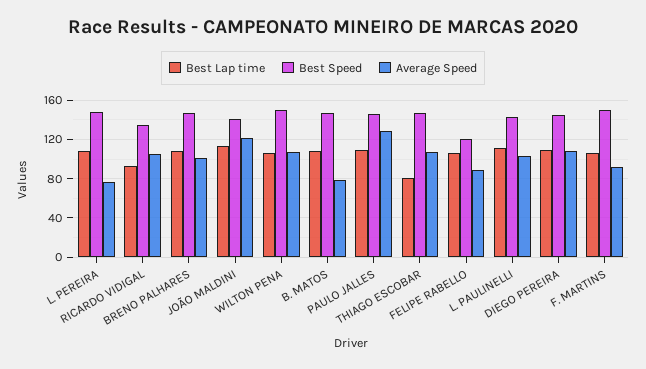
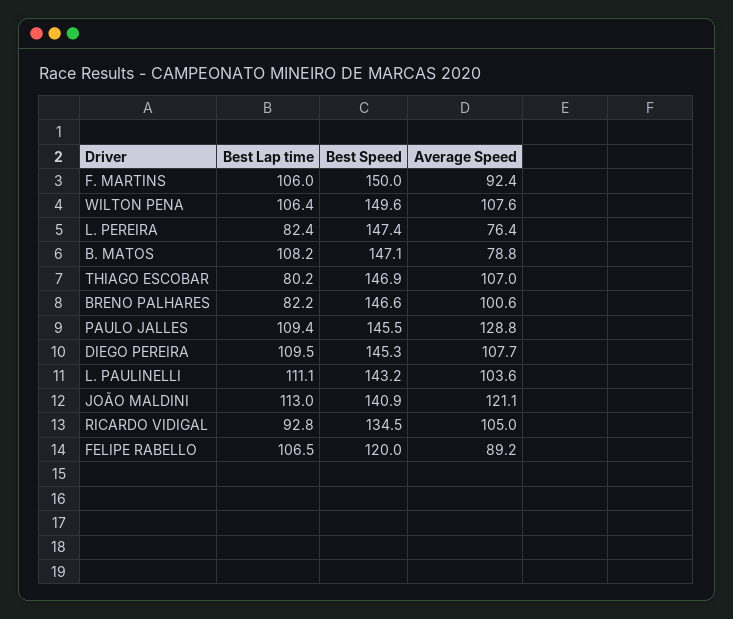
Best Lap time, L. PEREIRA: 110 -> 82.4
Best Lap time, BRENO PALHARES: 110 -> 82.2

